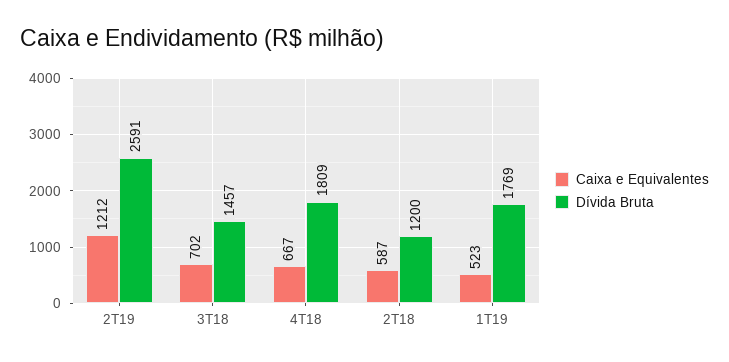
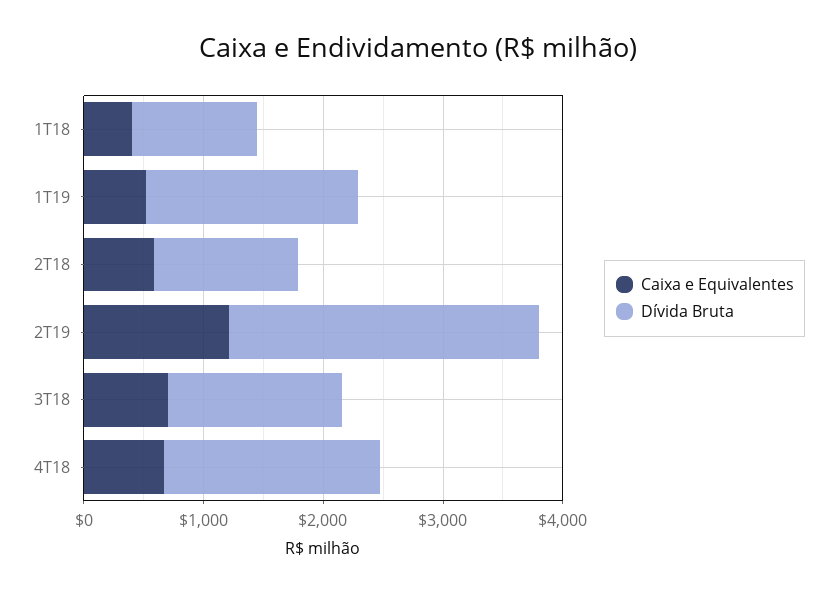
Caixa e Equivalentes, 1T18: none -> 400
Dívida Bruta, 1T18: none -> 1000

